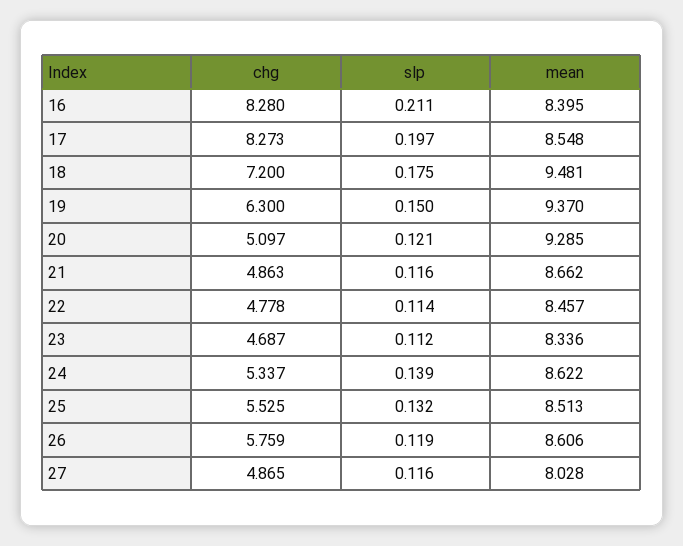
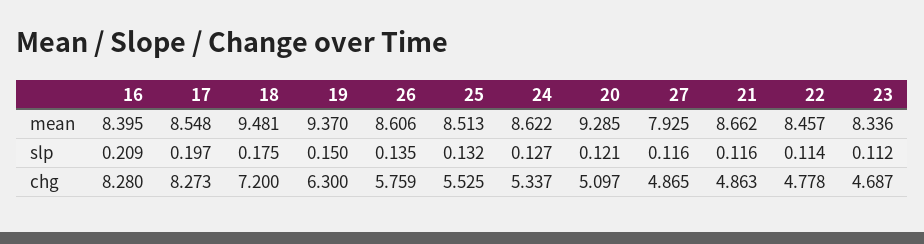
slp, 16: 0.211 -> 0.209
slp, 24: 0.139 -> 0.127
slp, 26: 0.119 -> 0.135
mean, 27: 8.028 -> 7.925

